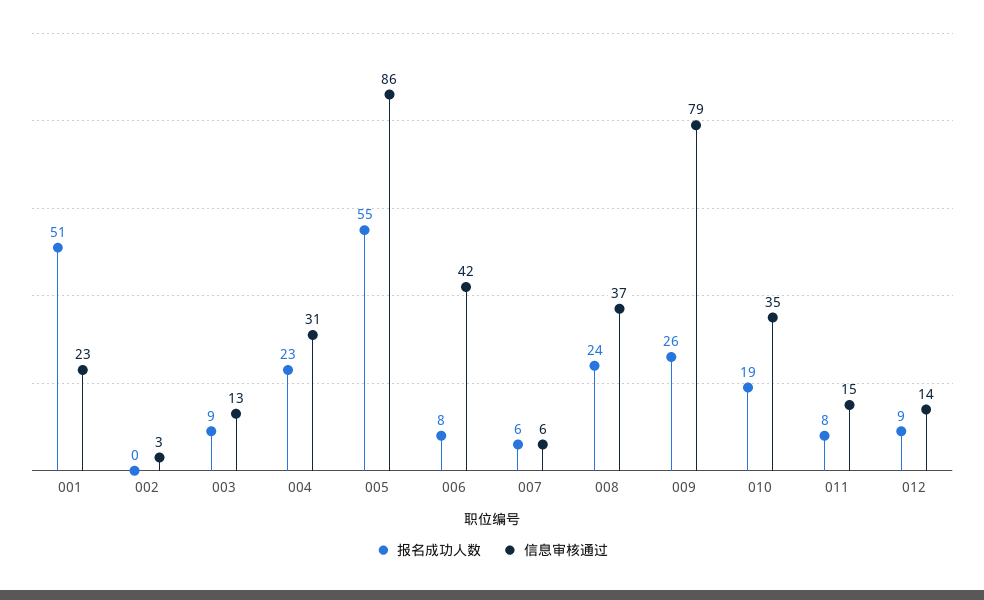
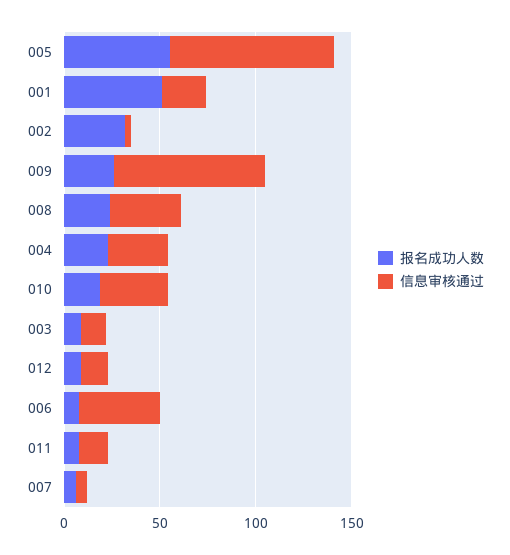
报名成功人数, 002: 0 -> 30

